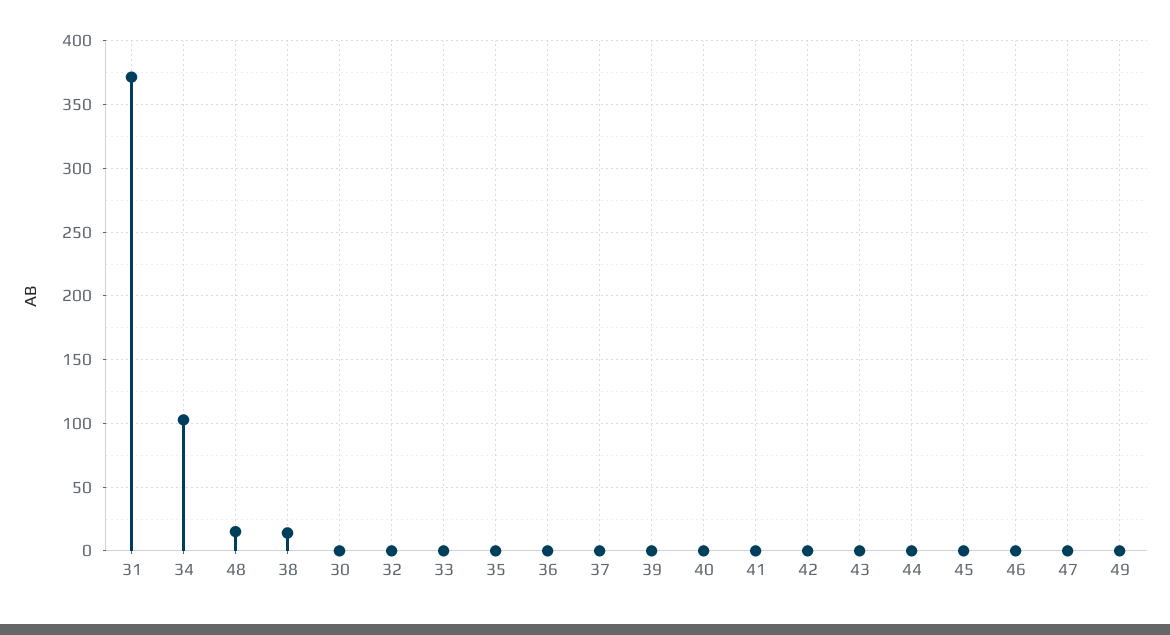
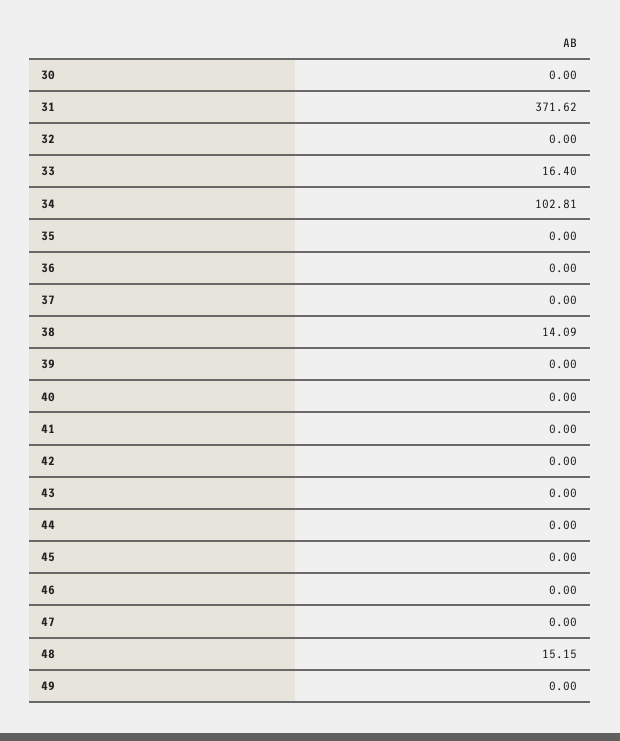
33: 0 -> 16.4

